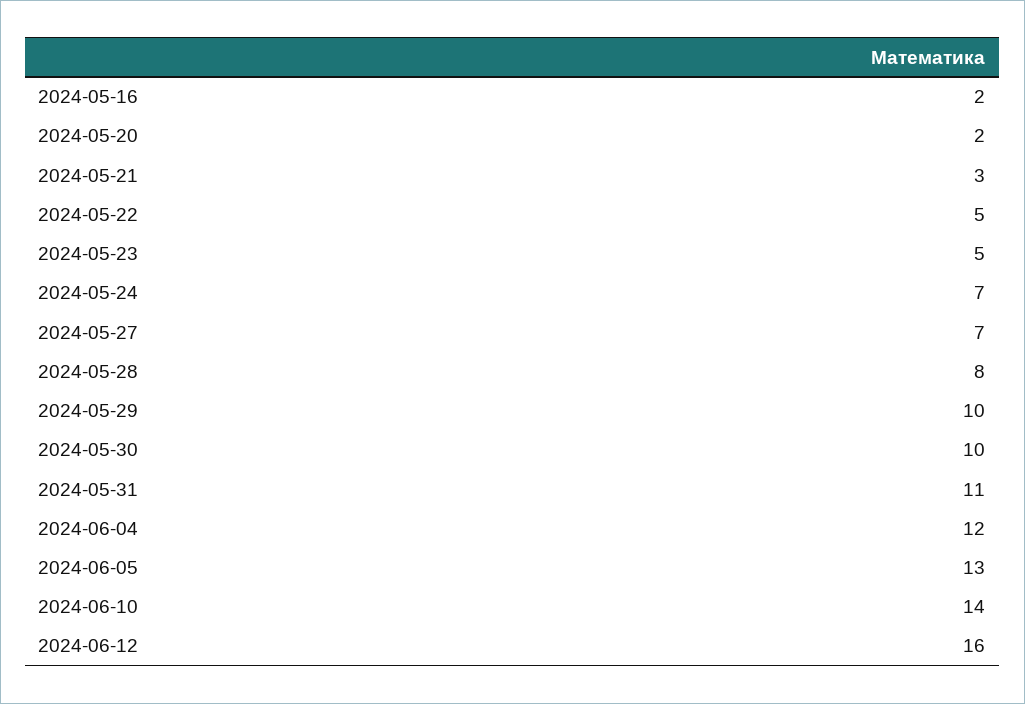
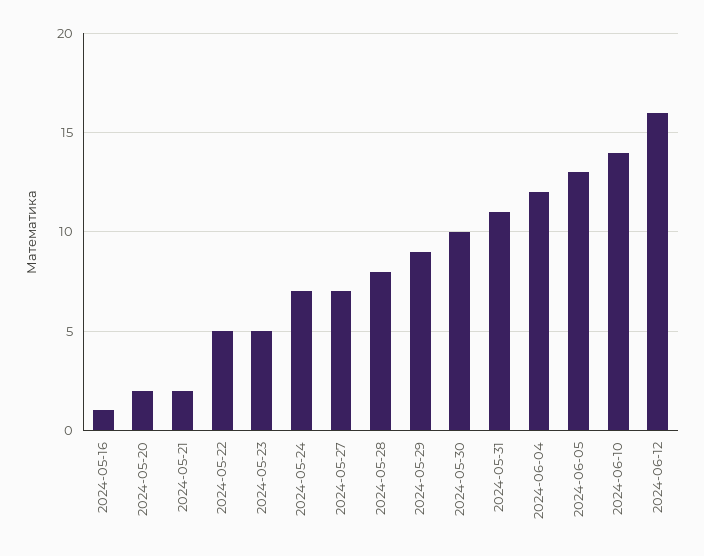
2024-05-16: 2 -> 1
2024-05-21: 3 -> 2
2024-05-29: 10 -> 9

